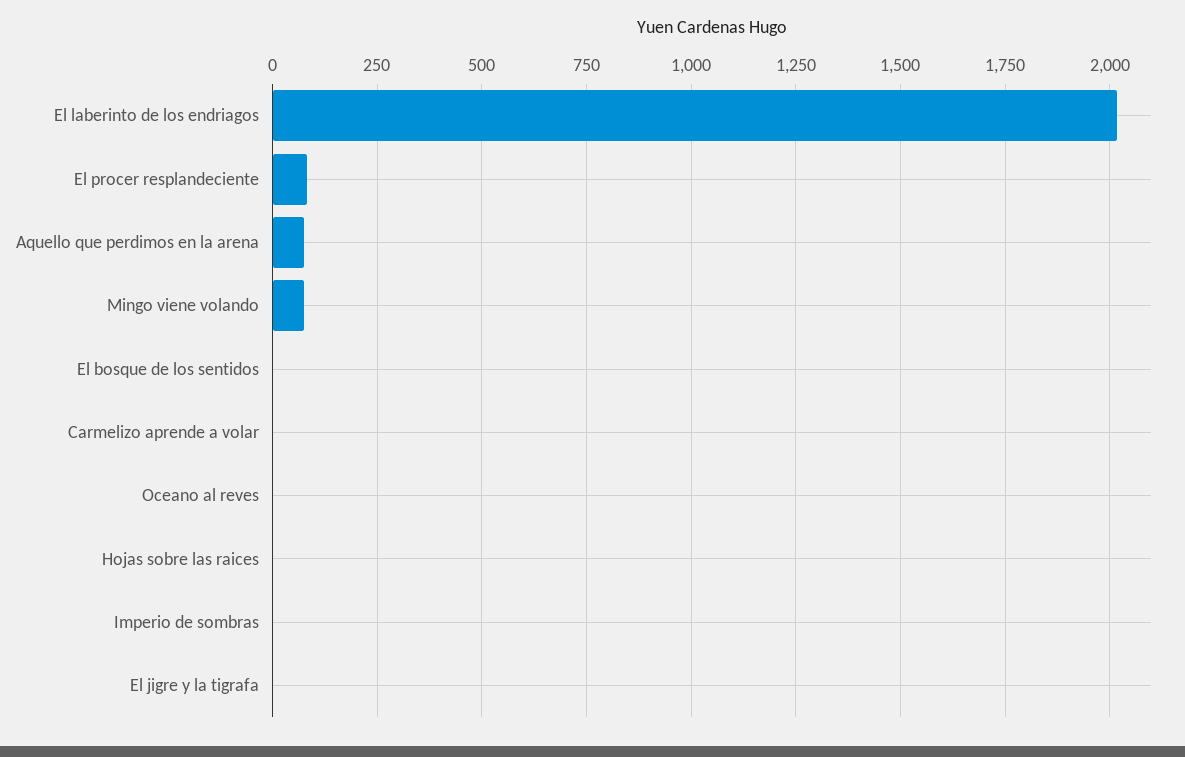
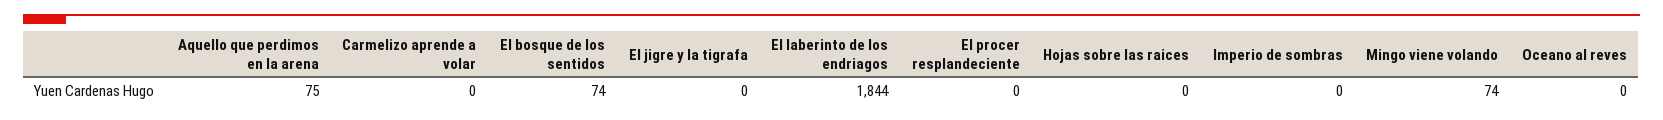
El laberinto de los endriagos: 2025 -> 1844
El procer resplandeciente: 75 -> 0
El bosque de los sentidos: 0 -> 74

